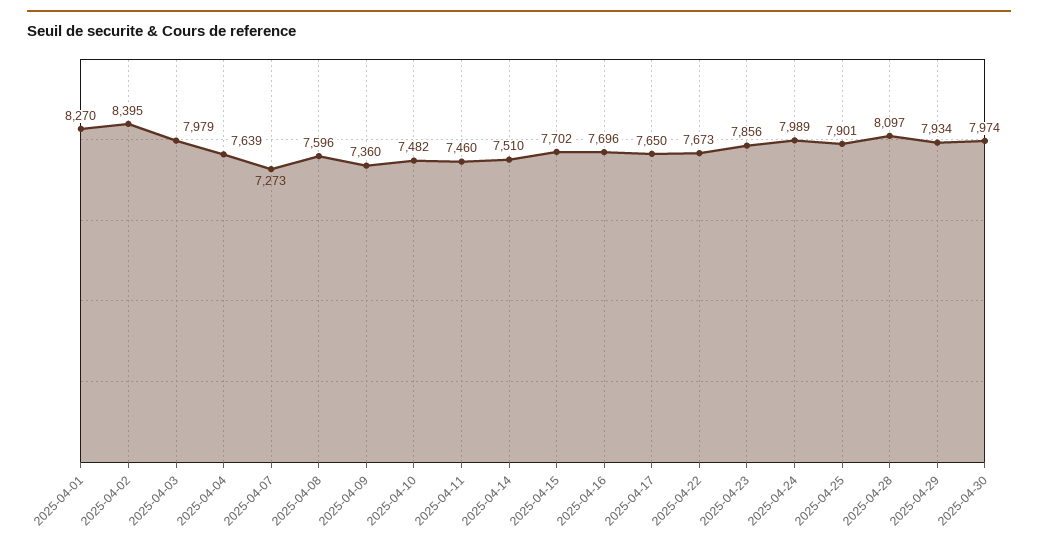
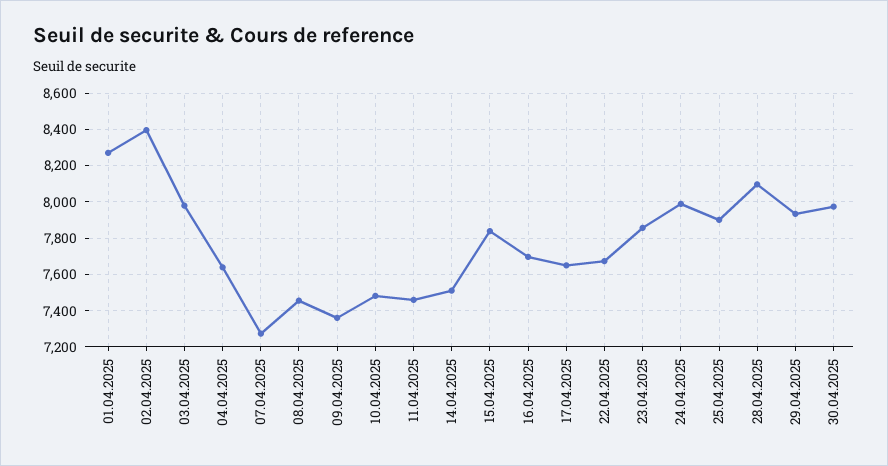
2025-04-08: 7596 -> 7450
2025-04-15: 7702 -> 7850

